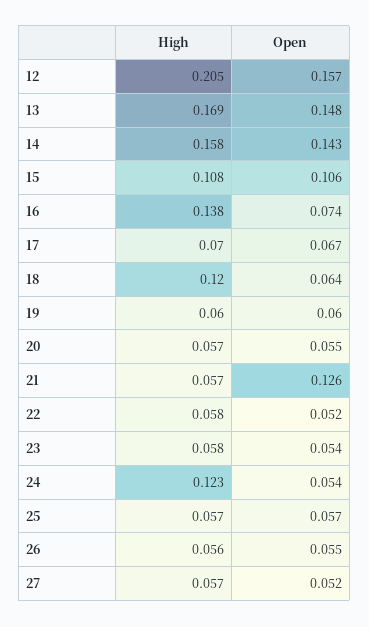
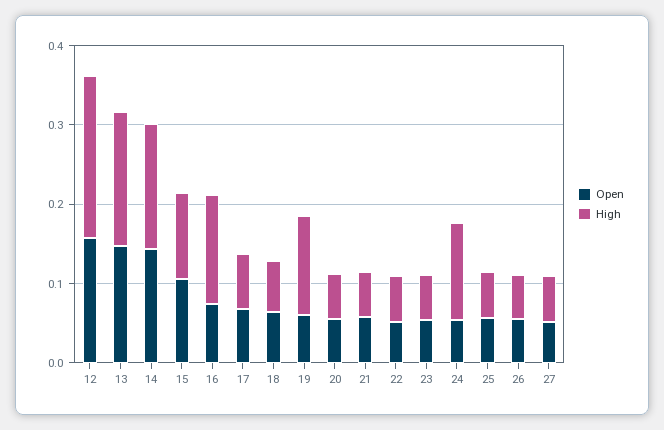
High, 18: 0.12 -> 0.06
High, 19: 0.06 -> 0.12
Open, 21: 0.126 -> 0.06

